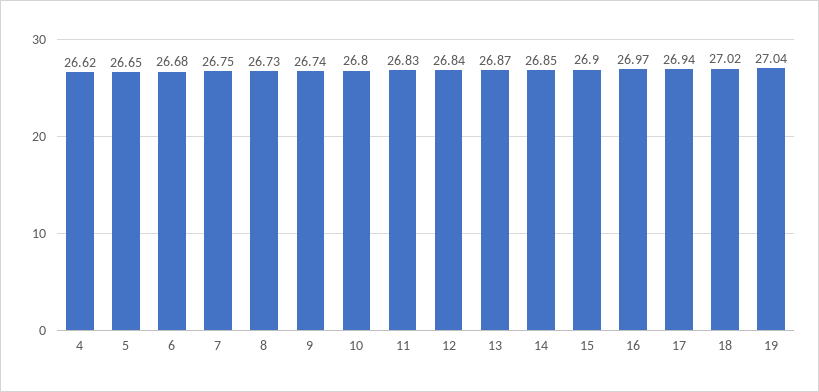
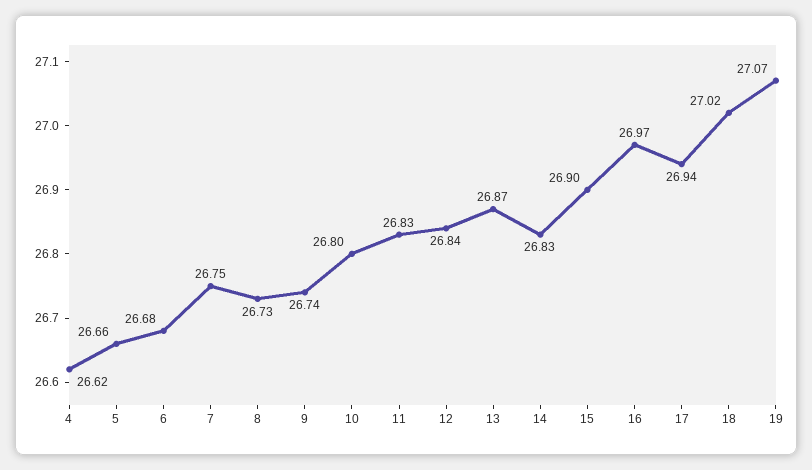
5: 26.65 -> 26.66
14: 26.85 -> 26.83
19: 27.04 -> 27.07

